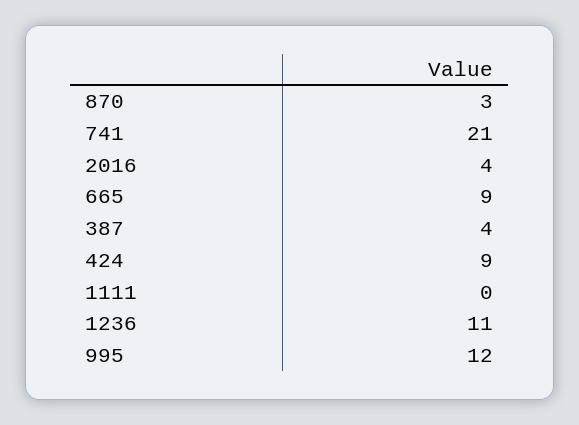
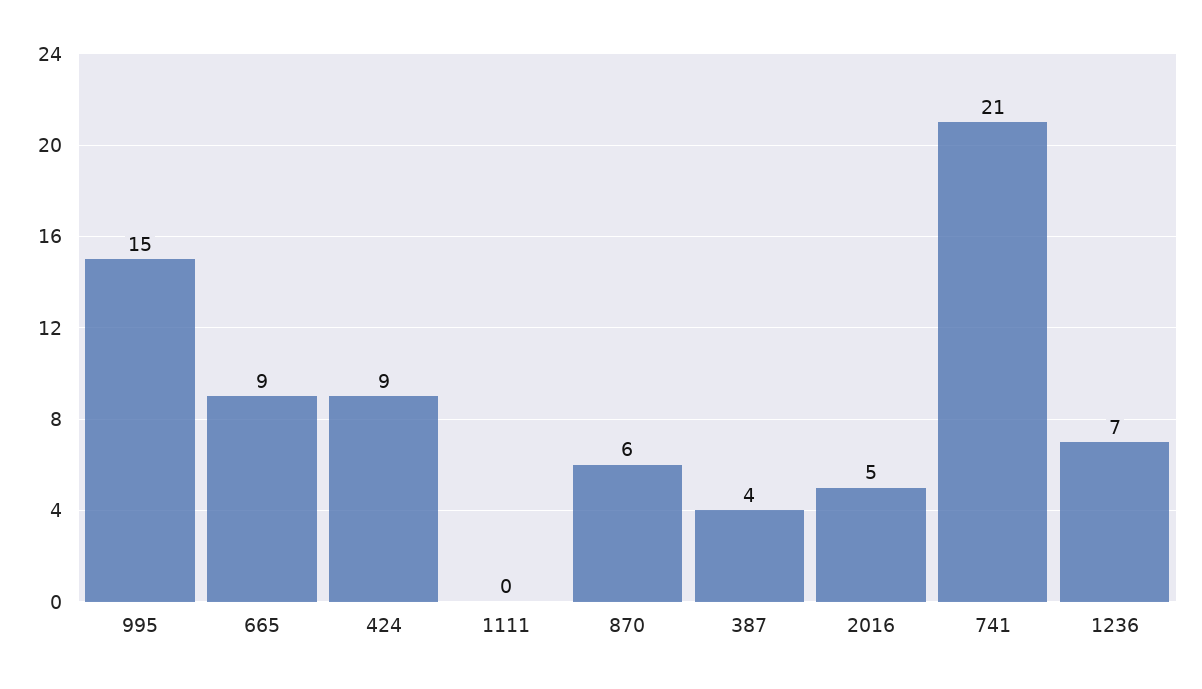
870: 3 -> 6
2016: 4 -> 5
1236: 11 -> 7
995: 12 -> 15

